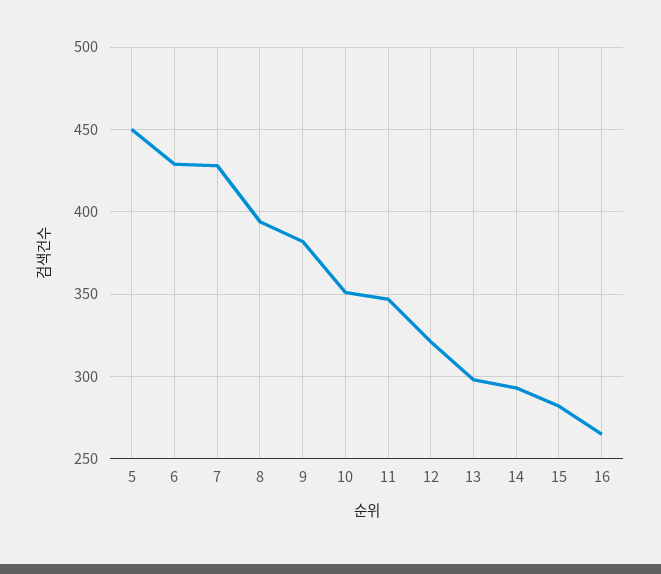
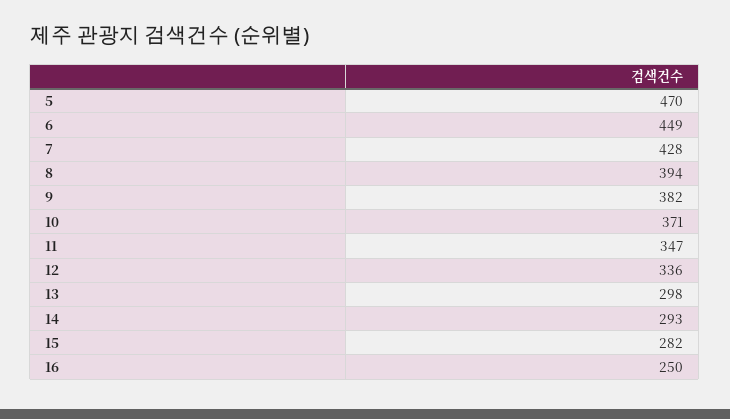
5: 450 -> 470
6: 430 -> 449
10: 350 -> 371
12: 320 -> 336
16: 265 -> 250

